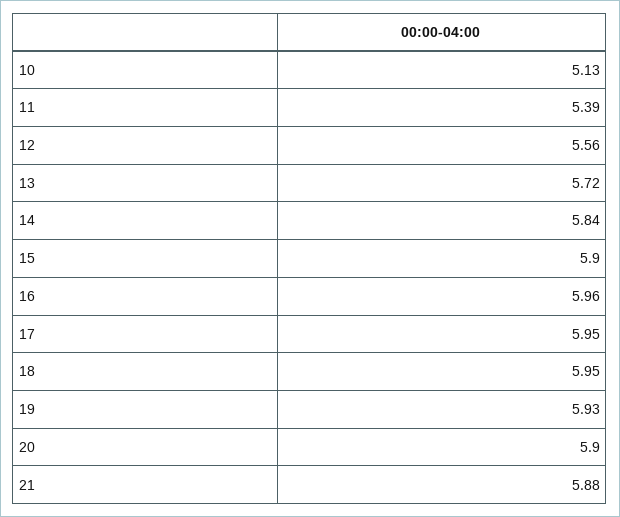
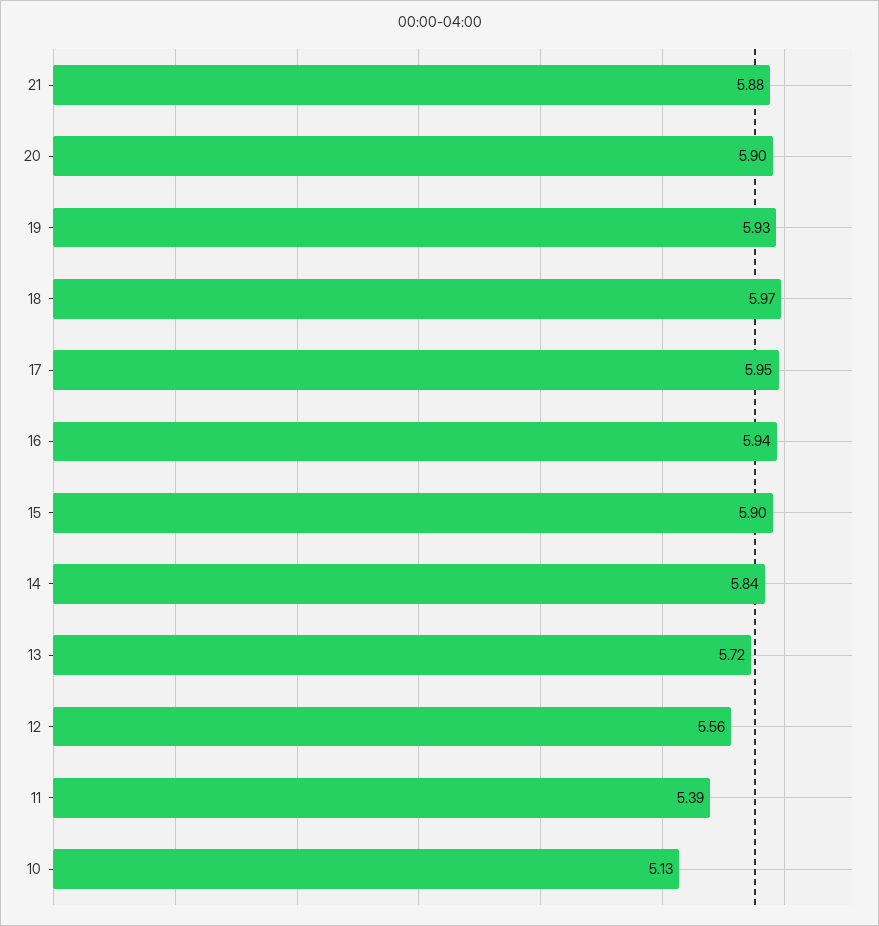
16: 5.96 -> 5.94
18: 5.95 -> 5.97

